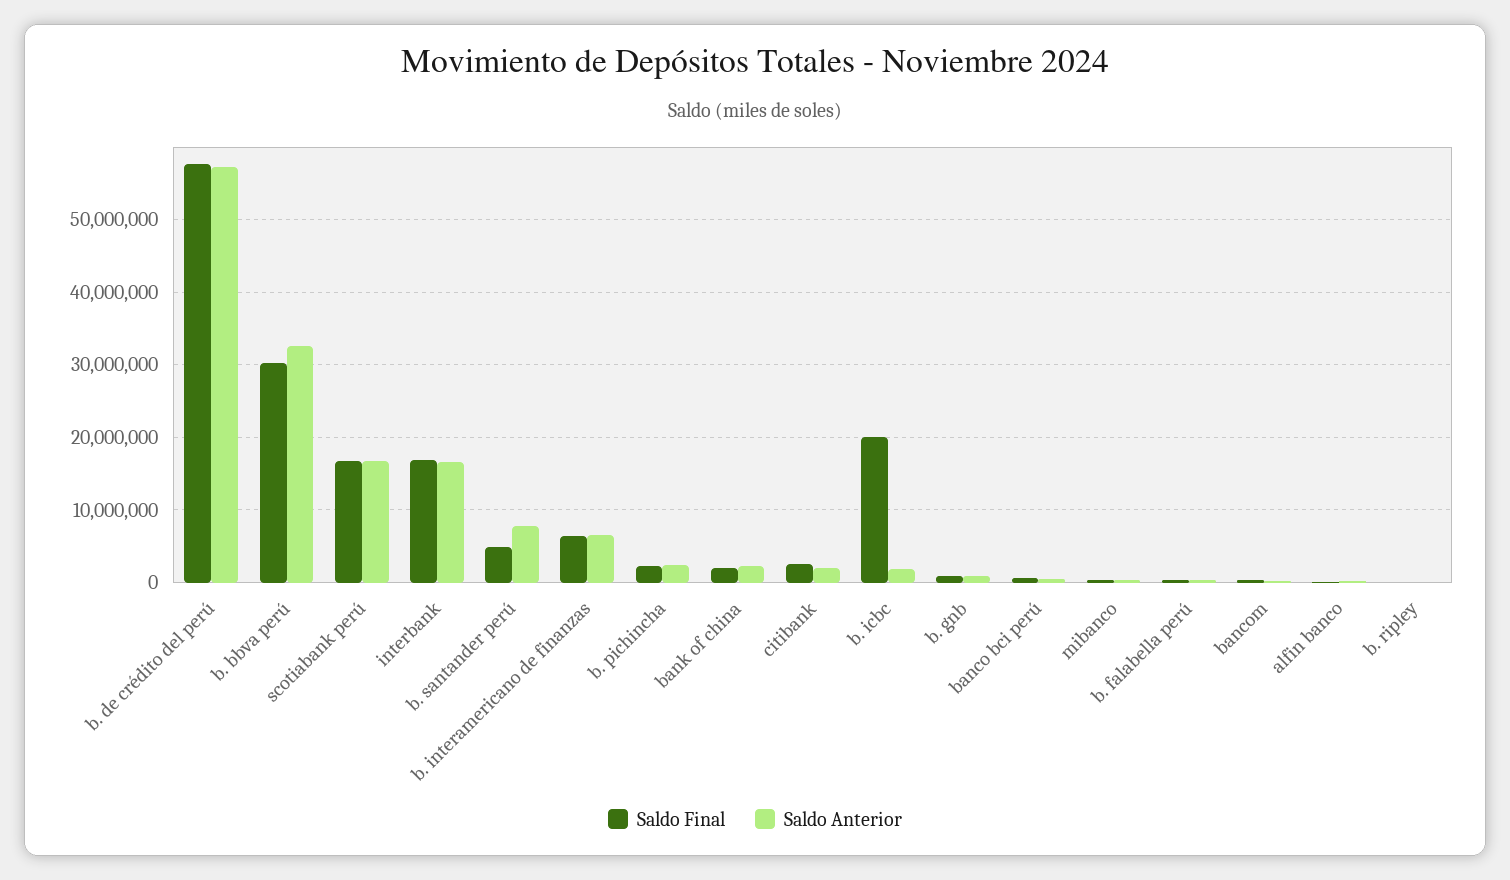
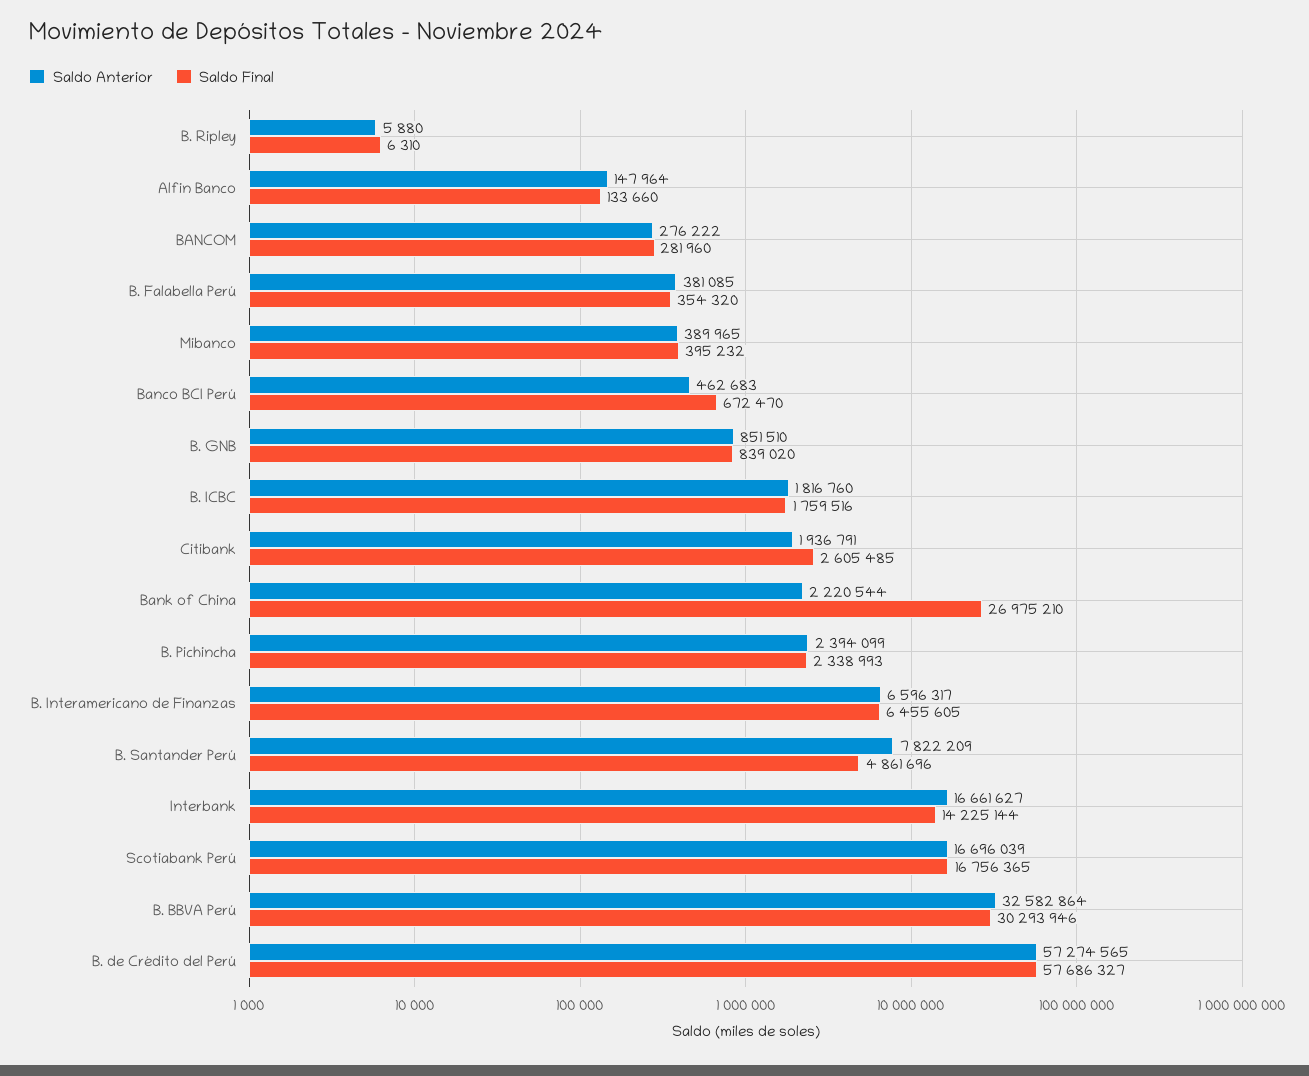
Saldo Final, interbank: 17000000 -> 14225144
Saldo Final, bank of china: 2000000 -> 26975210
Saldo Final, b. icbc: 20000000 -> 1759516

